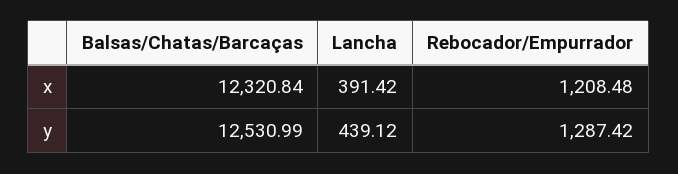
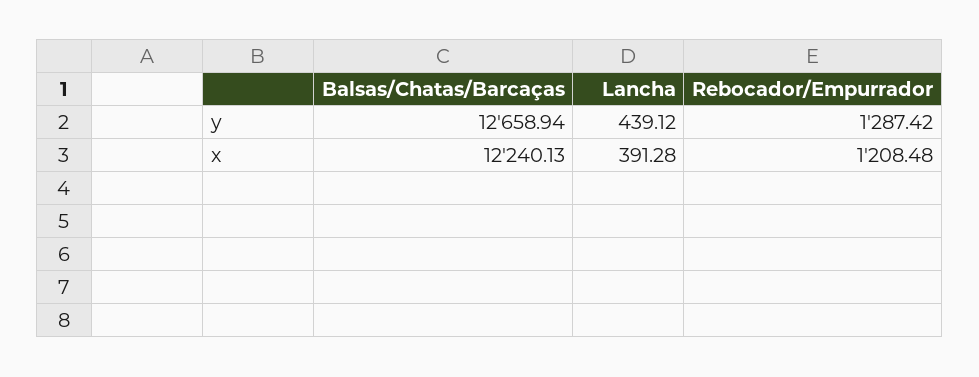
Balsas/Chatas/Barcaças, x: 12320.84 -> 12240.13
Lancha, x: 391.42 -> 391.28
Balsas/Chatas/Barcaças, y: 12530.99 -> 12658.94

